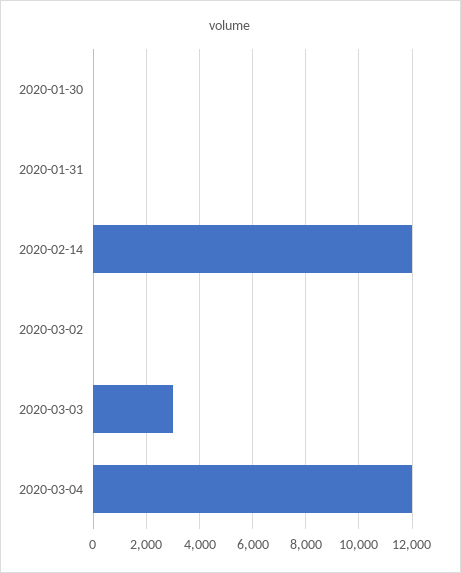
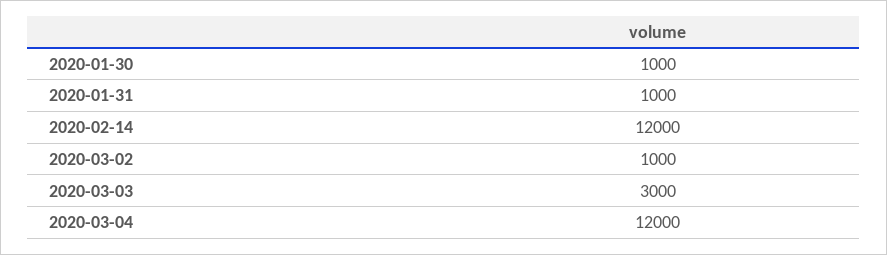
2020-01-30: 0 -> 1000
2020-01-31: 0 -> 1000
2020-03-02: 0 -> 1000

